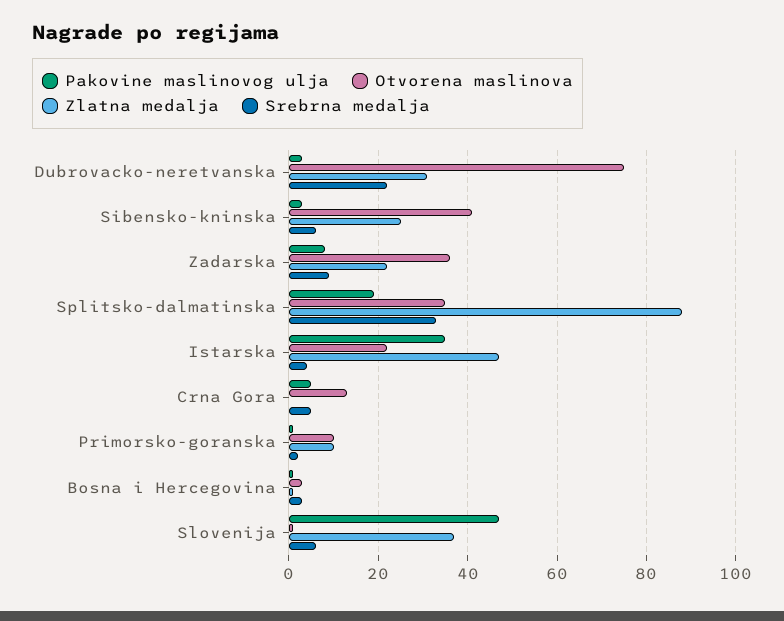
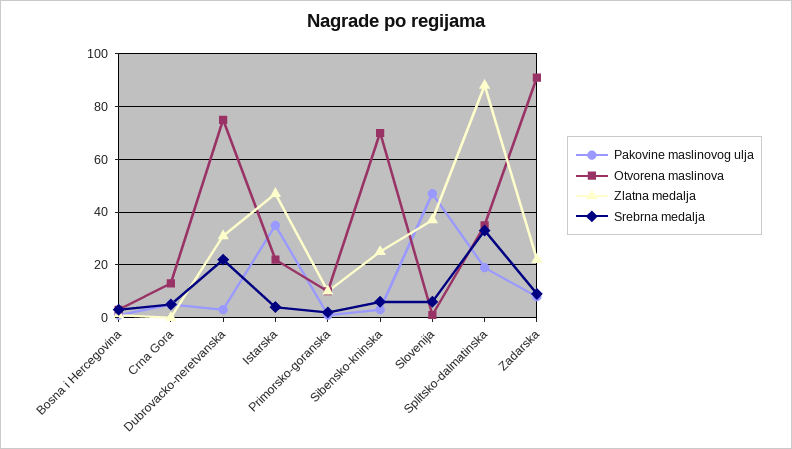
Otvorena maslinova, Sibensko-kninska: 40 -> 70
Otvorena maslinova, Zadarska: 35 -> 90

